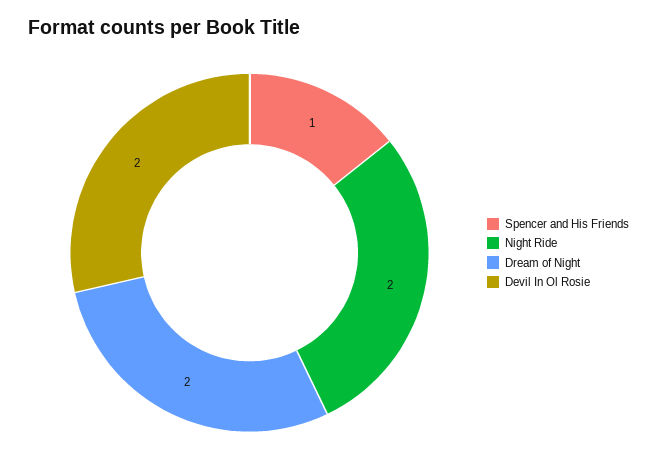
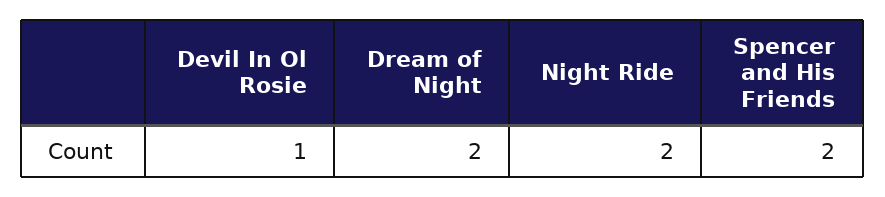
Spencer and His Friends: 1 -> 2
Devil In Ol Rosie: 2 -> 1

